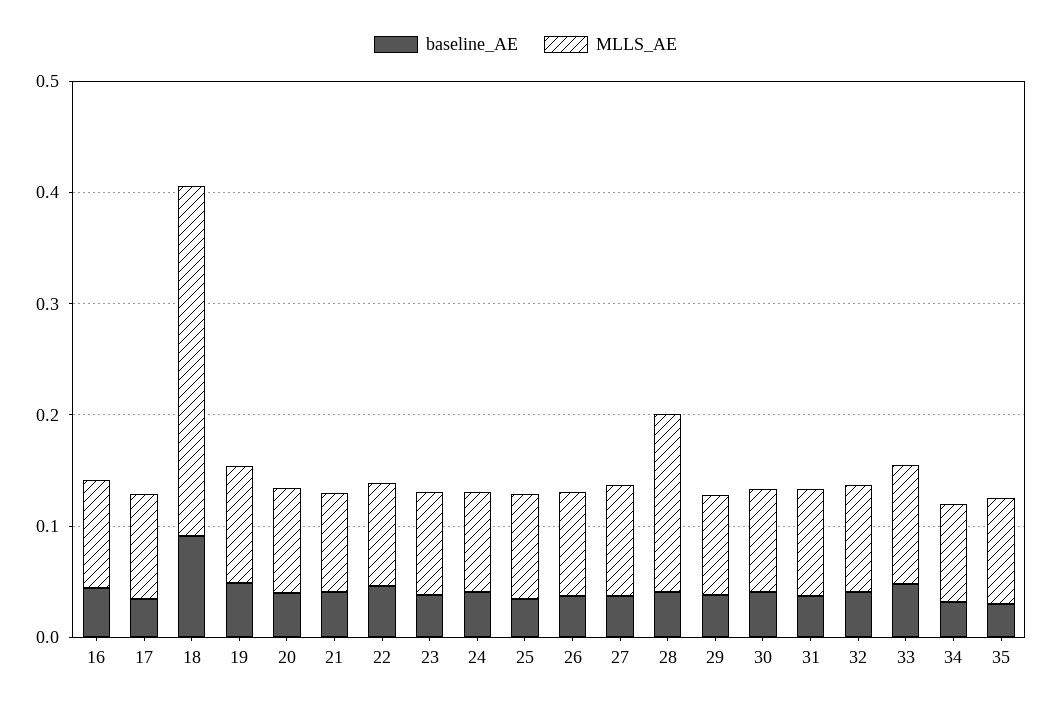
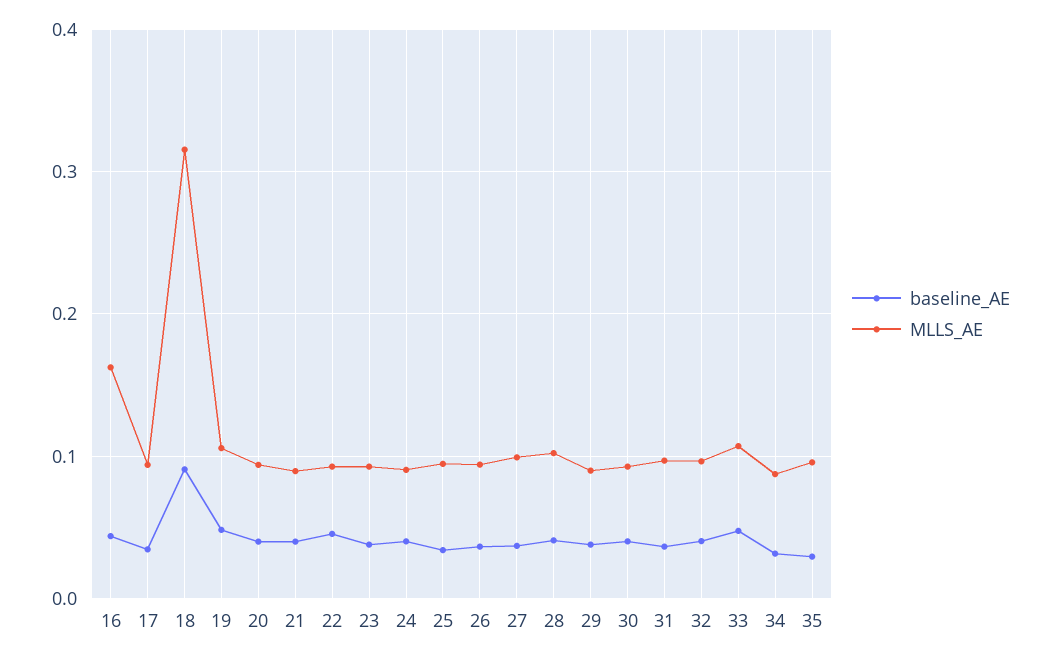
MLLS_AE, 16: 0.1 -> 0.16
MLLS_AE, 28: 0.16 -> 0.1

